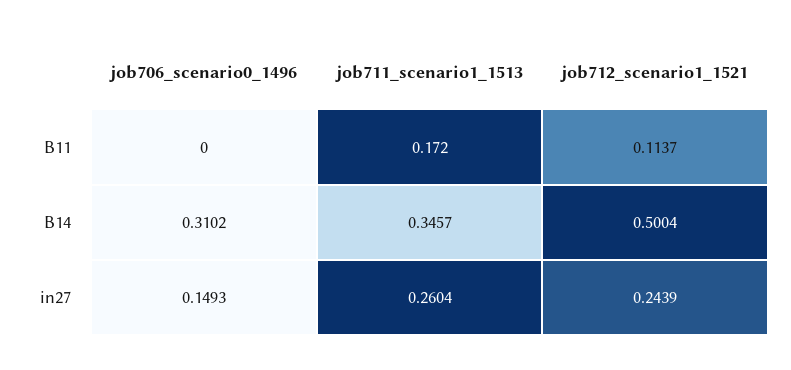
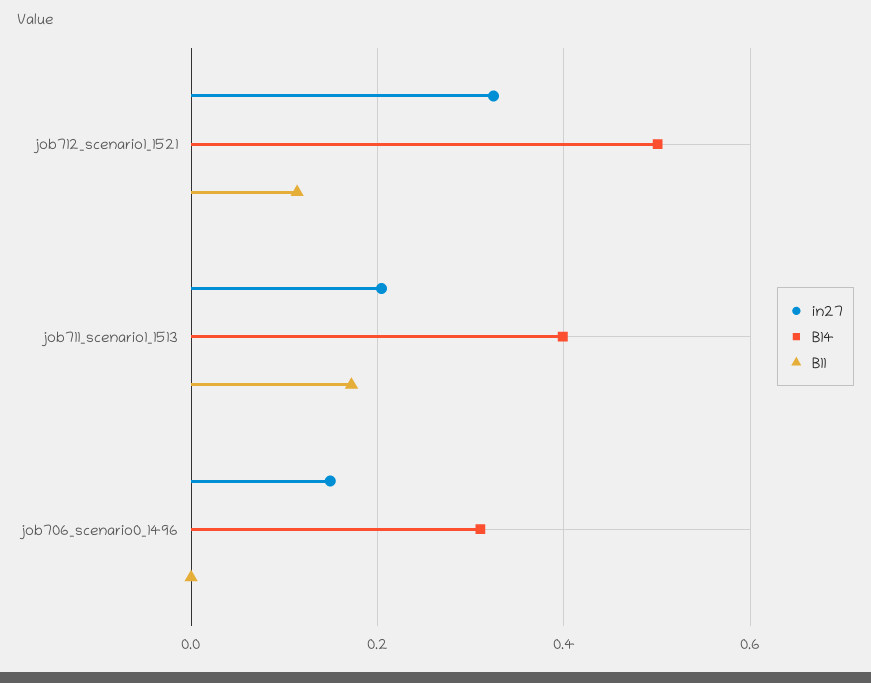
B14, job711_scenario1_1513: 0.3457 -> 0.4
in27, job711_scenario1_1513: 0.2604 -> 0.2
in27, job712_scenario1_1521: 0.2439 -> 0.32

